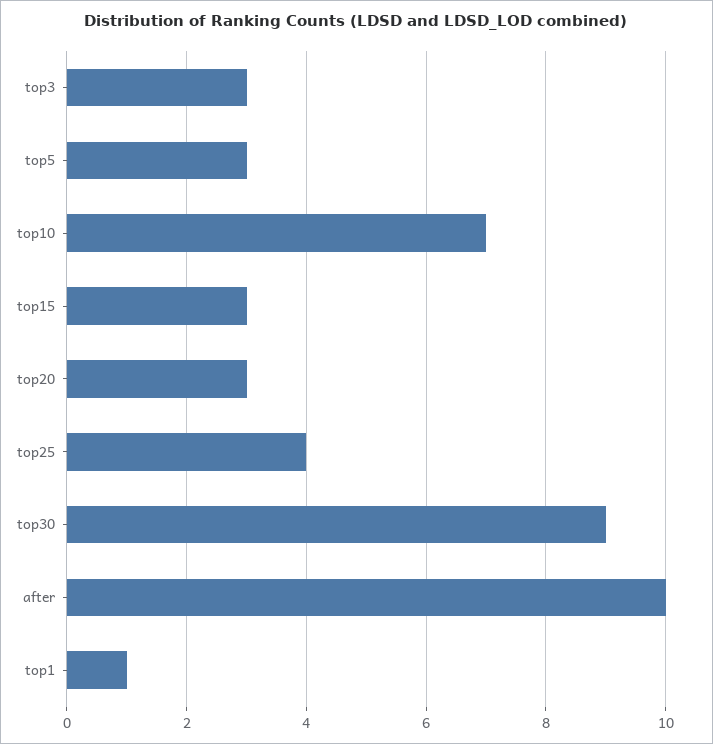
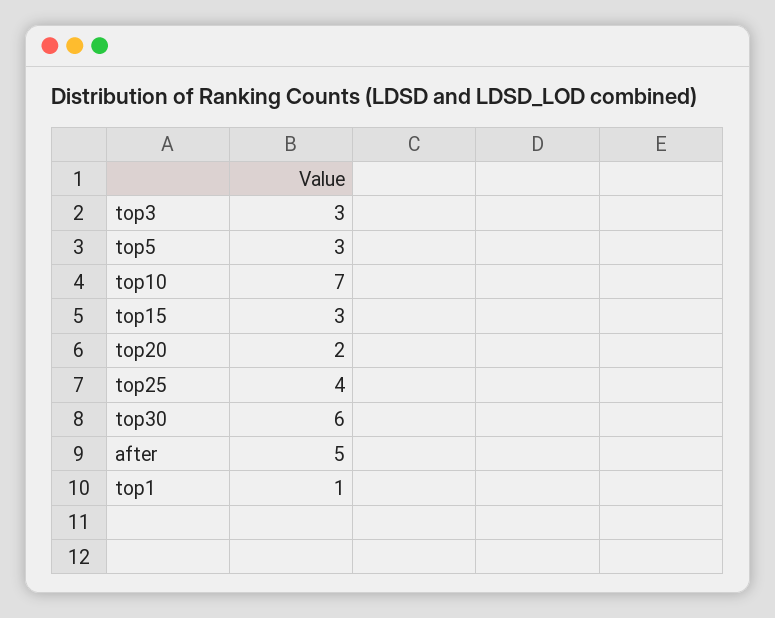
top20: 3 -> 2
top30: 9 -> 6
after: 10 -> 5

